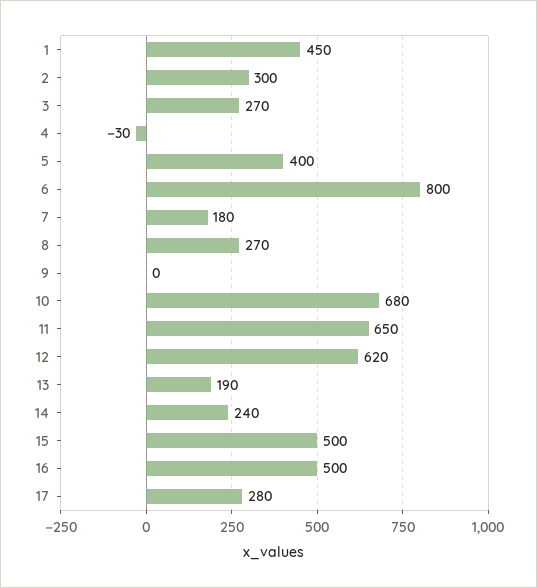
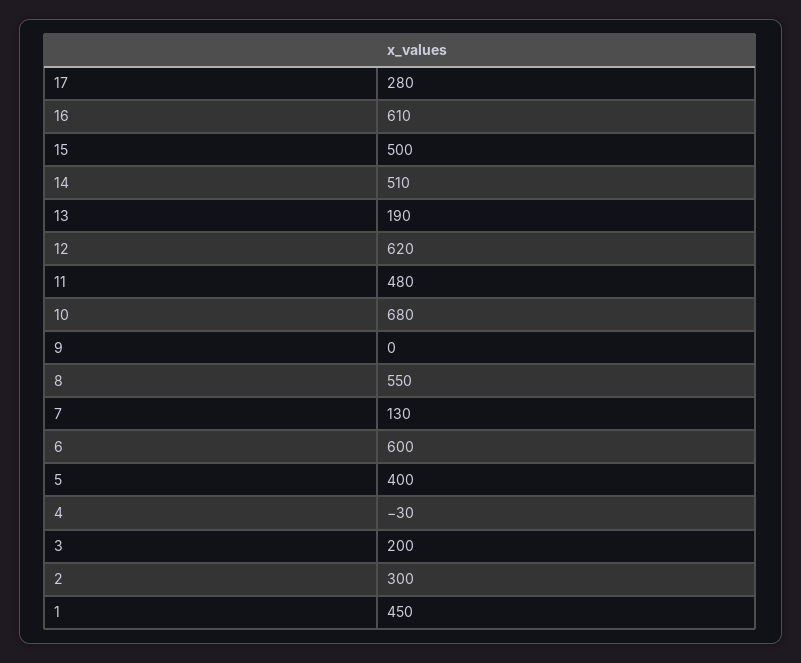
3: 270 -> 200
6: 800 -> 600
7: 180 -> 130
8: 270 -> 550
11: 650 -> 480
14: 240 -> 510
16: 500 -> 610

